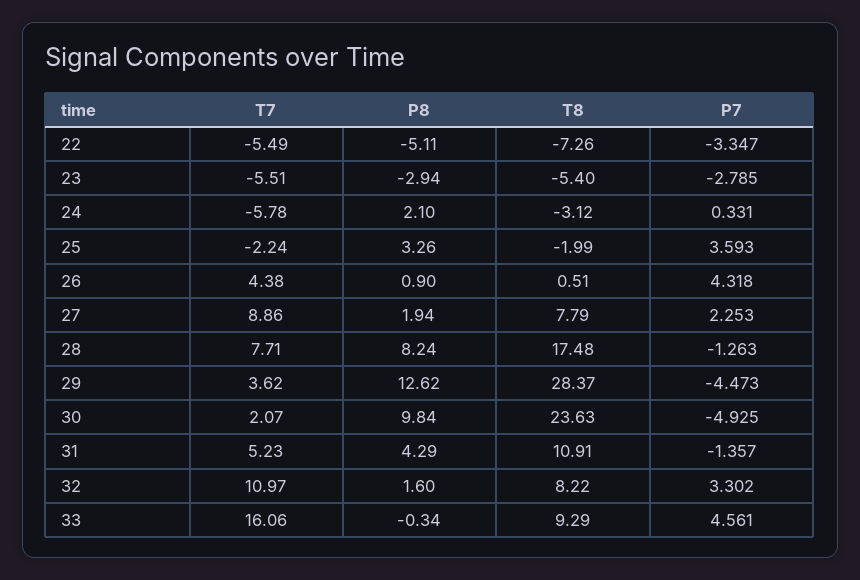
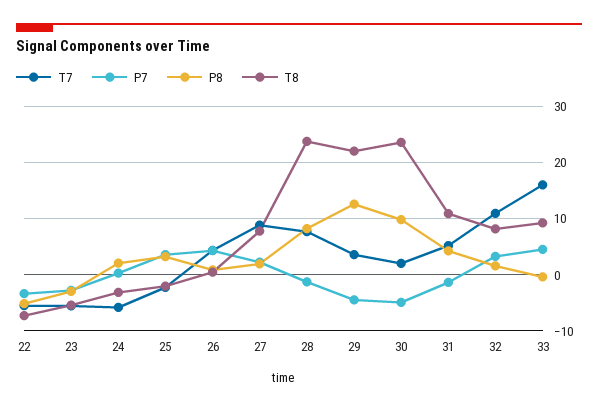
T8, 28: 17.48 -> 24
T8, 29: 28.37 -> 22

